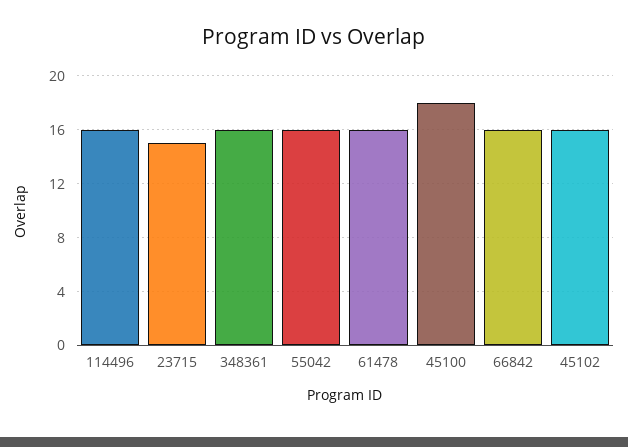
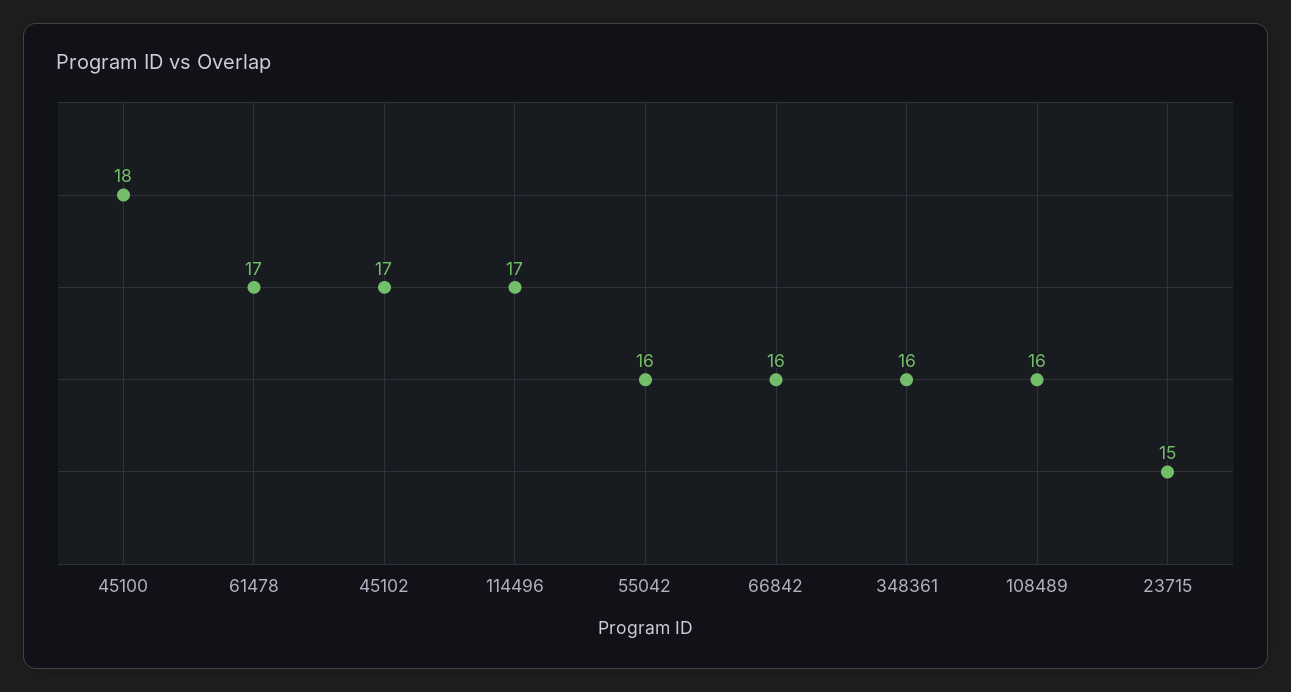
114496: 16 -> 17
61478: 16 -> 17
45102: 16 -> 17
108489: none -> 16

